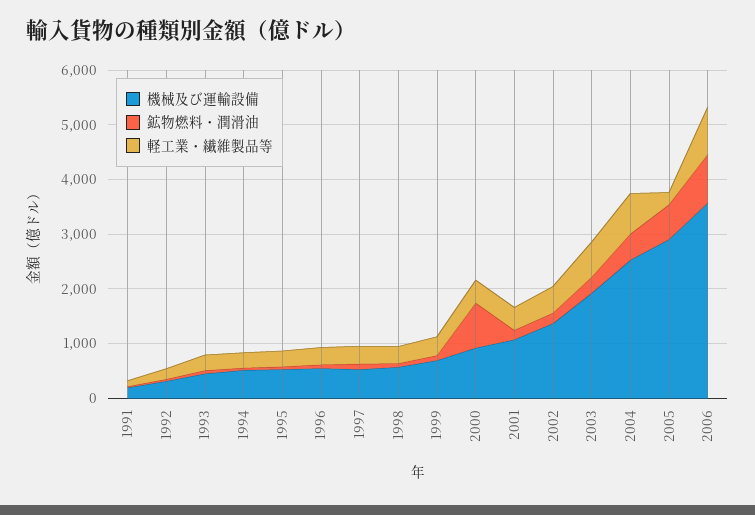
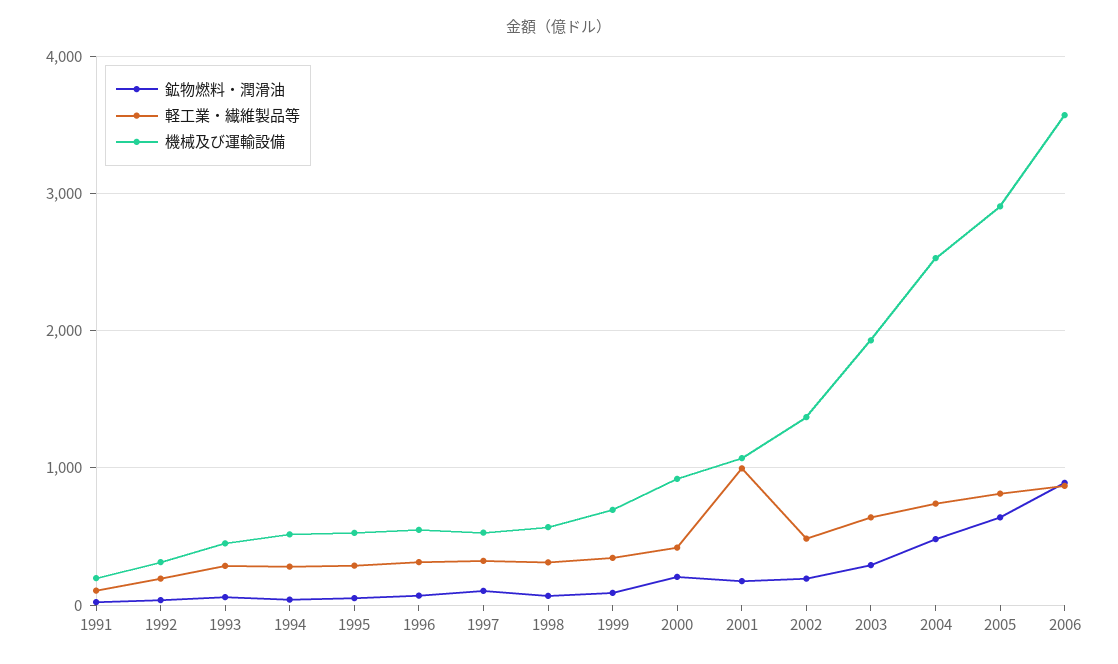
鉱物燃料・潤滑油, 2000: 800 -> 200
軽工業・繊維製品等, 2001: 400 -> 1000
軽工業・繊維製品等, 2005: 200 -> 800

